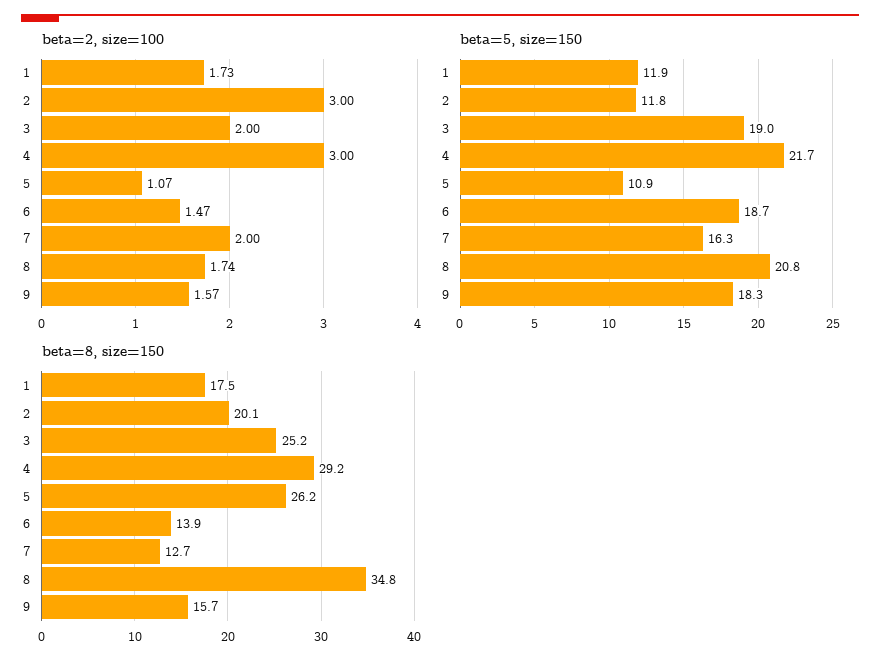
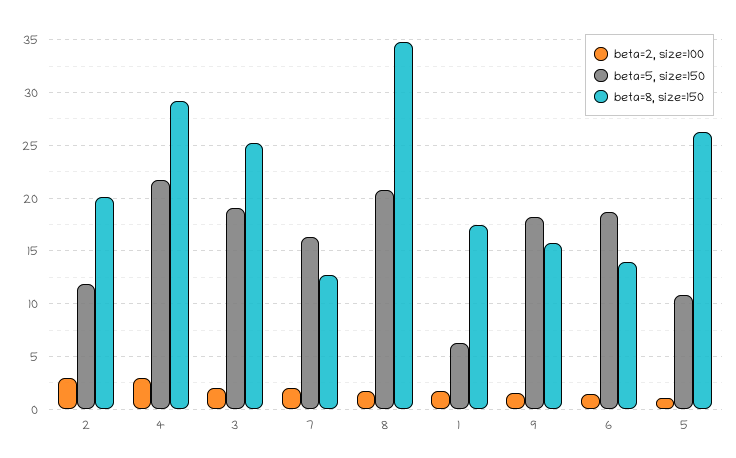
beta=5, size=150, 1: 11.9 -> 6

